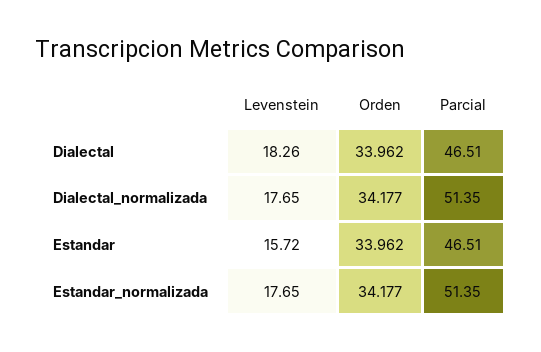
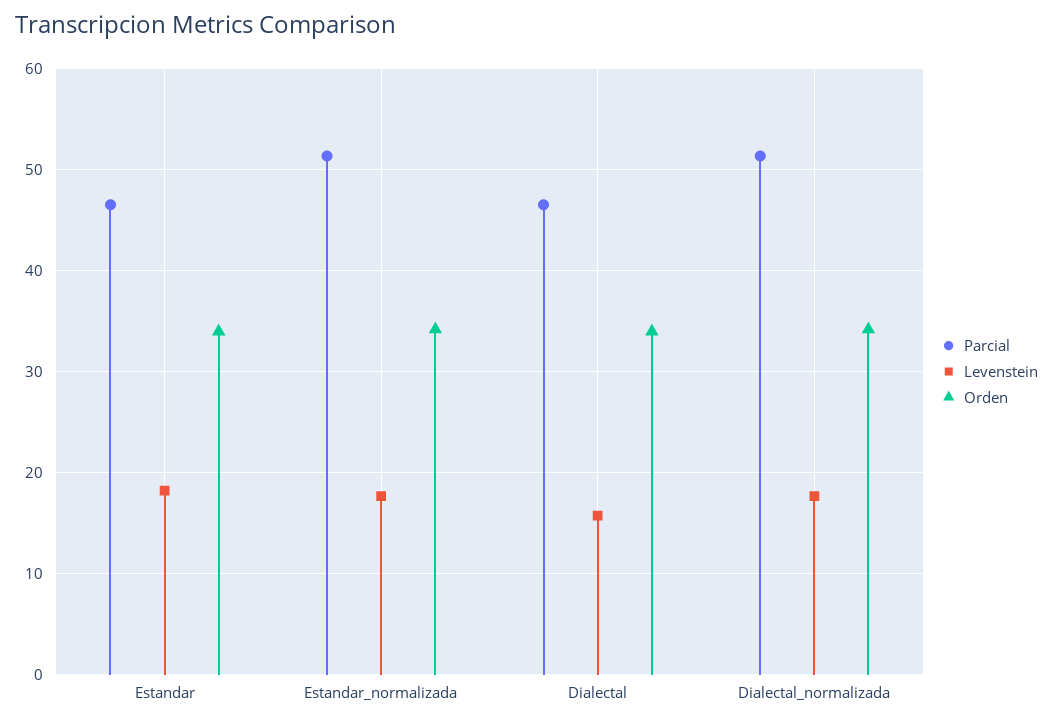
Levenstein, Dialectal: 18.26 -> 16
Levenstein, Estandar: 15.72 -> 18

